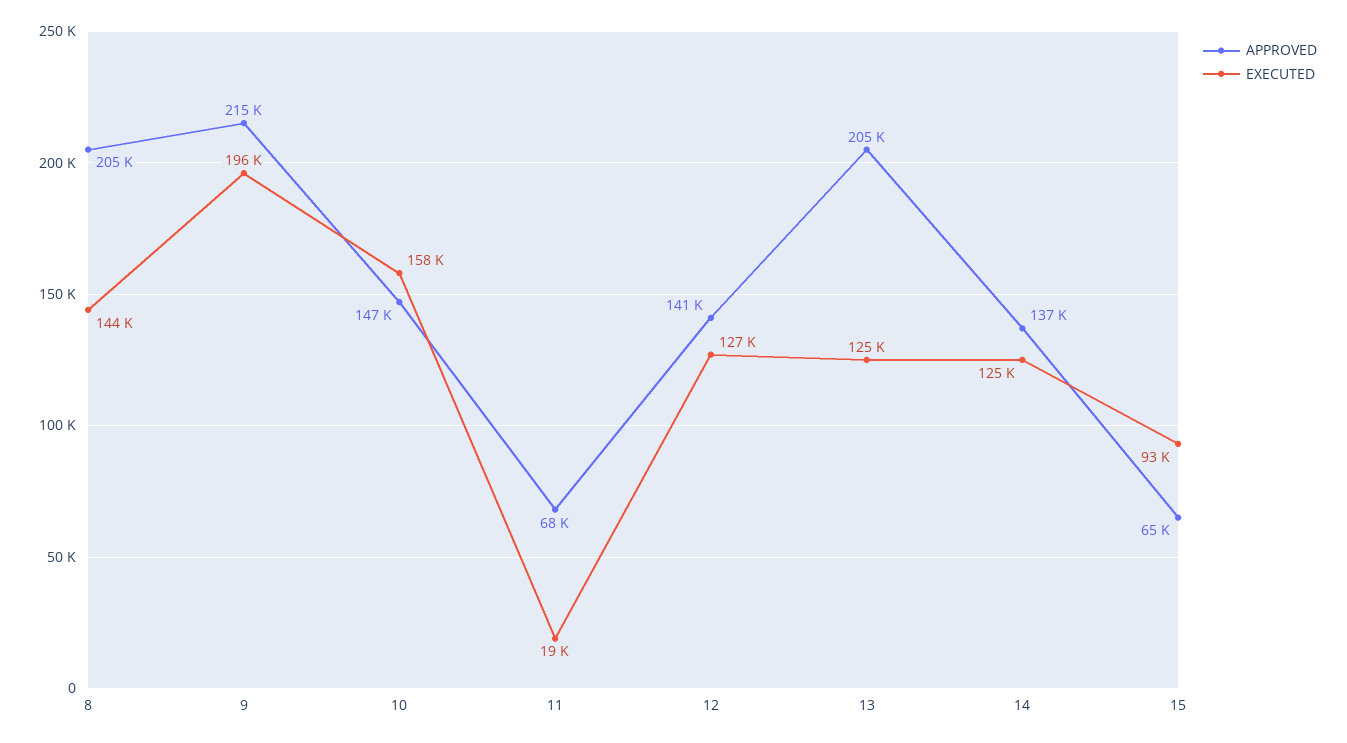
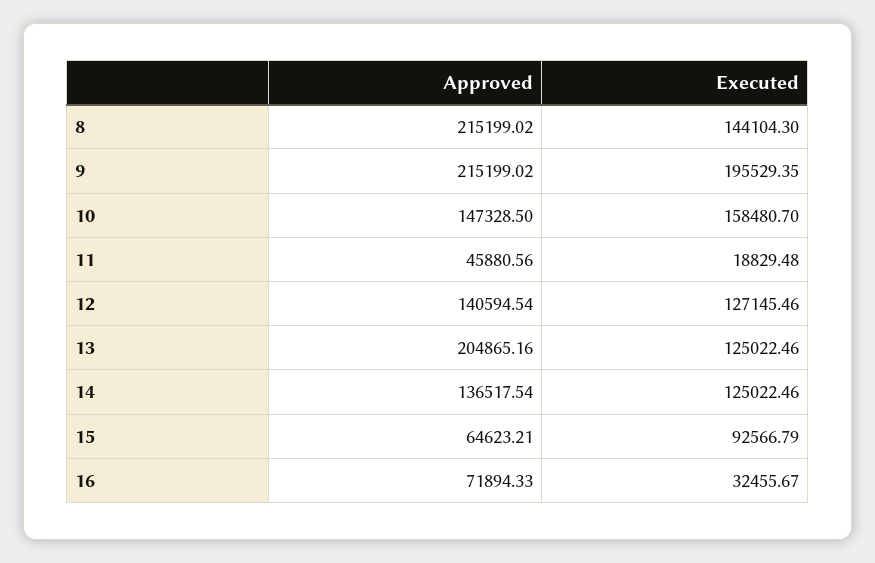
APPROVED, 8: 205000 -> 215199.02
APPROVED, 11: 68000 -> 45880.56
APPROVED, 16: none -> 71894.33
EXECUTED, 16: none -> 32455.67

